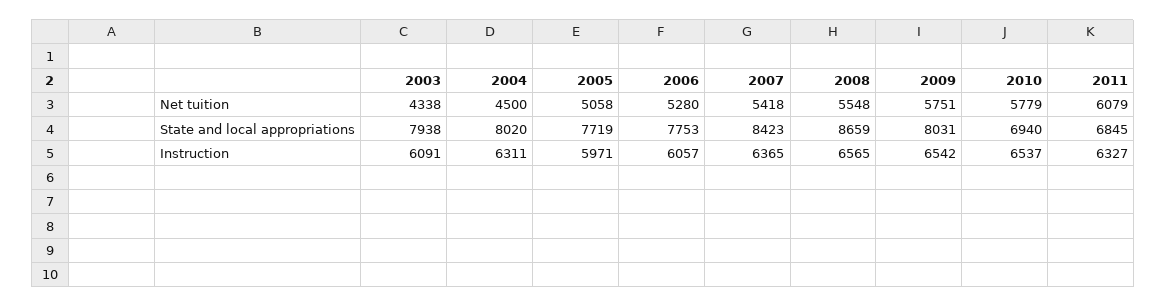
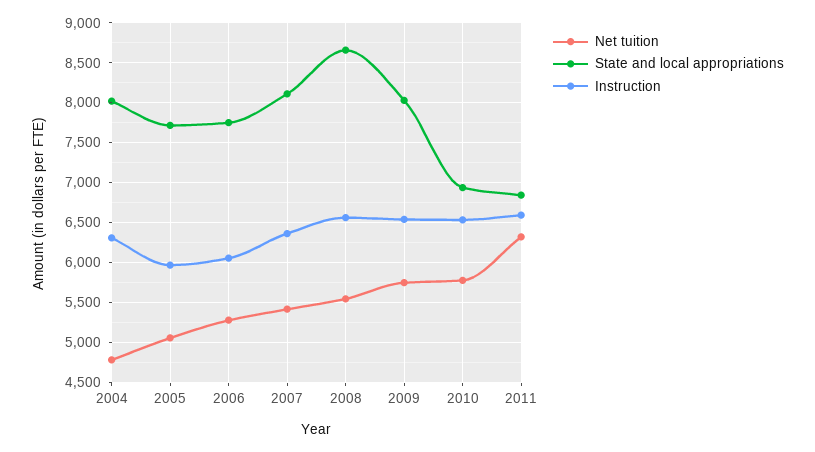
Net tuition, 2003: 4338 -> none
Net tuition, 2004: 4500 -> 4800
Net tuition, 2011: 6079 -> 6300
State and local appropriations, 2003: 7938 -> none
State and local appropriations, 2007: 8423 -> 8100
Instruction, 2003: 6091 -> none
Instruction, 2011: 6327 -> 6600

